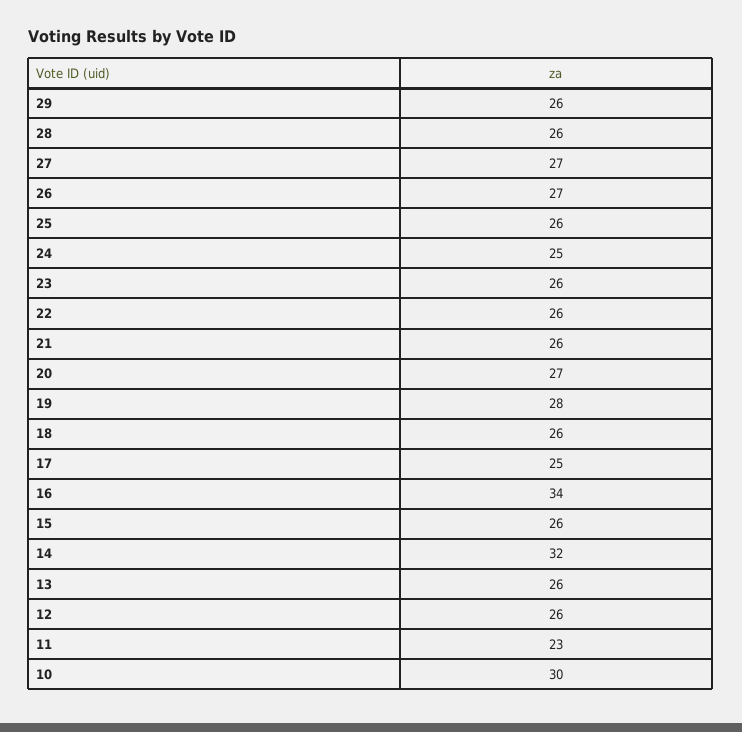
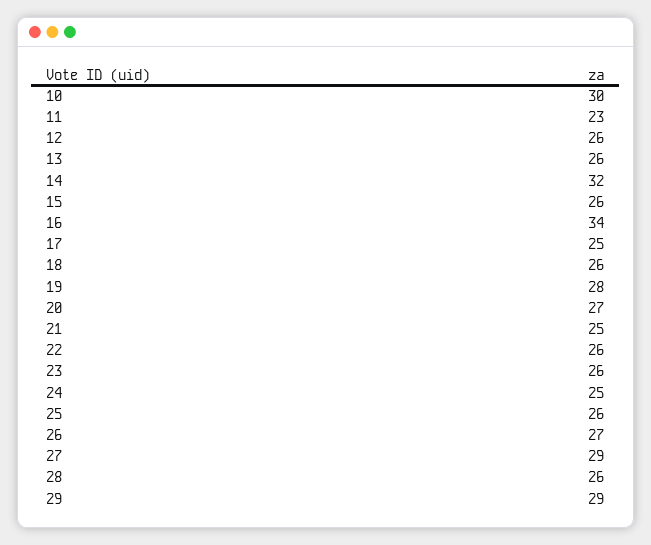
29: 26 -> 29
27: 27 -> 29
21: 26 -> 25

